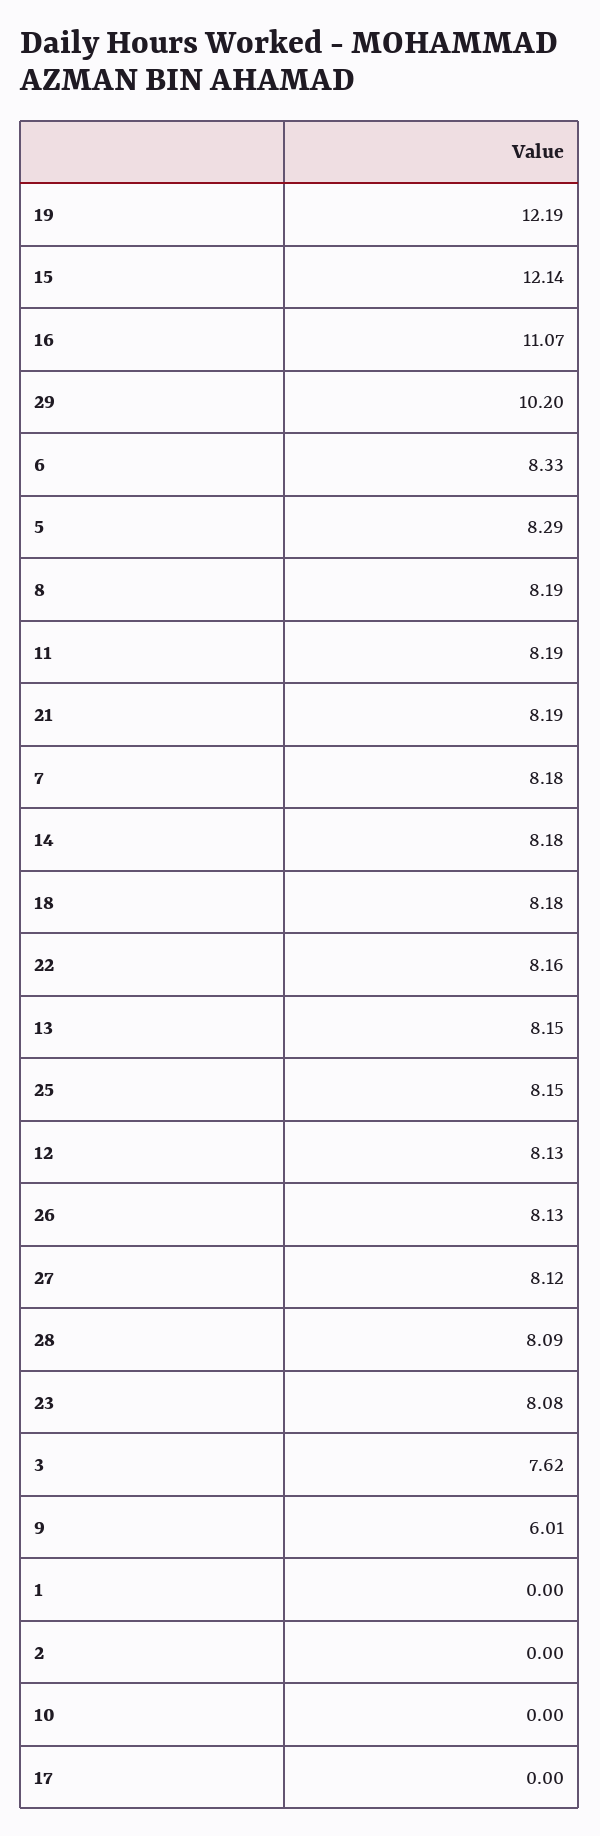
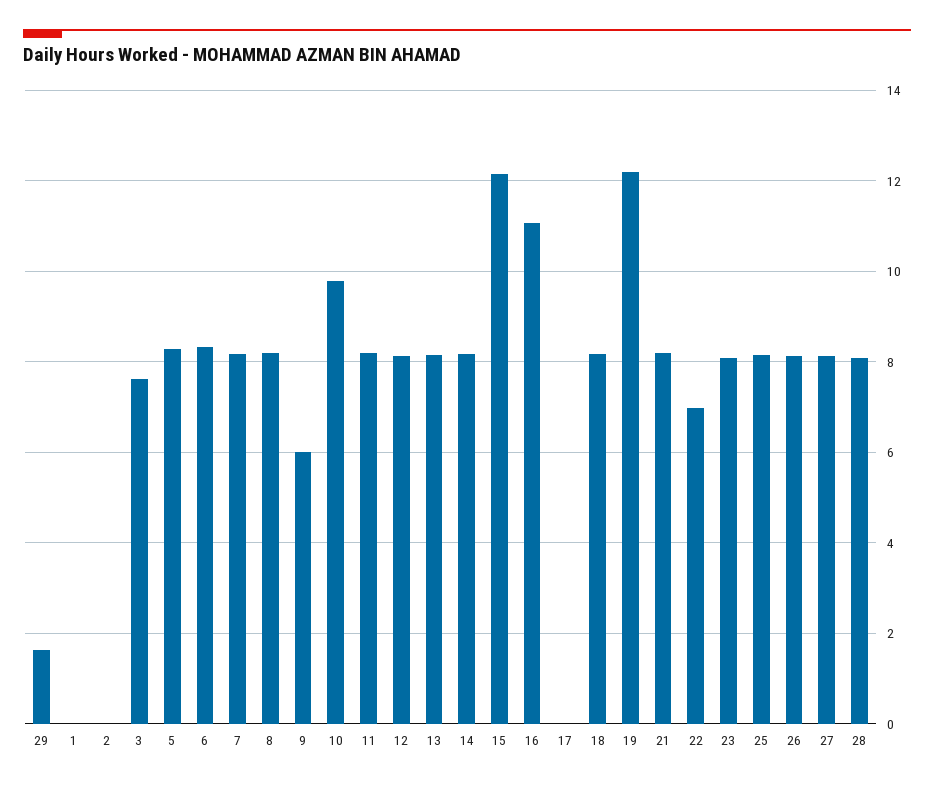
29: 10.2 -> 1.6
22: 8.16 -> 7
10: 0 -> 9.8

